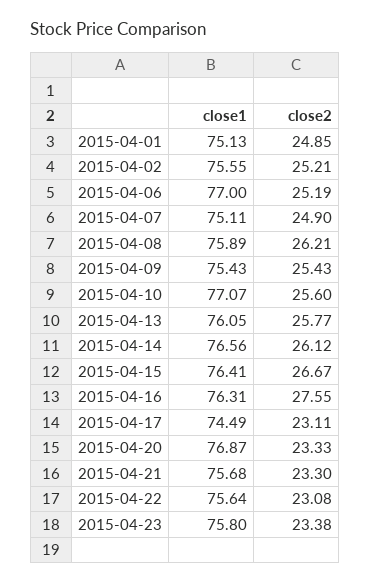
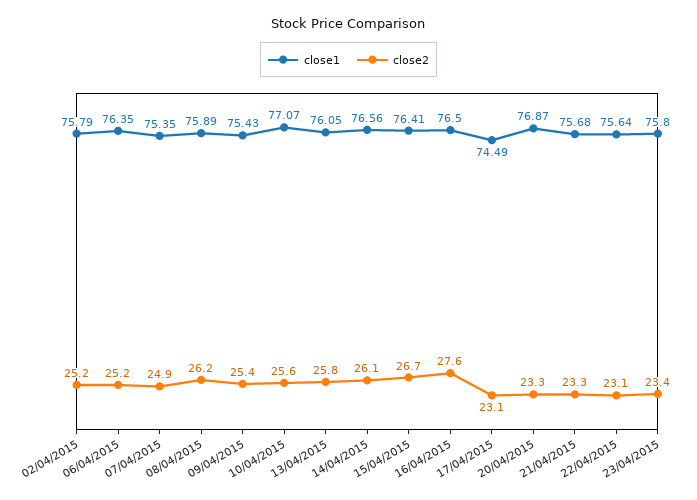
close1, 2015-04-01: 75.13 -> none
close2, 2015-04-01: 24.85 -> none
close1, 2015-04-02: 75.55 -> 75.79
close1, 2015-04-06: 77 -> 76.35
close1, 2015-04-07: 75.11 -> 75.35
close1, 2015-04-16: 76.31 -> 76.5

